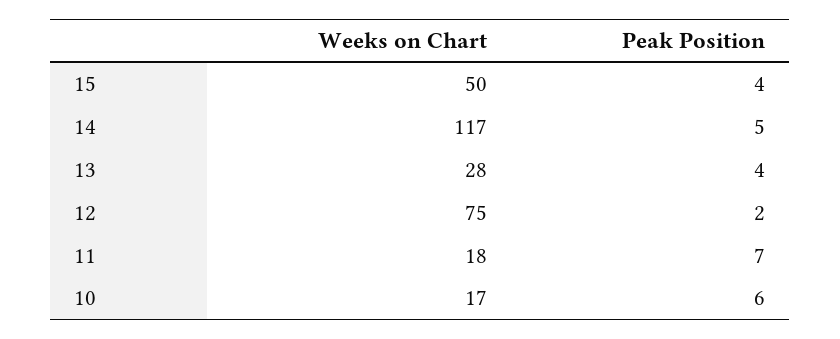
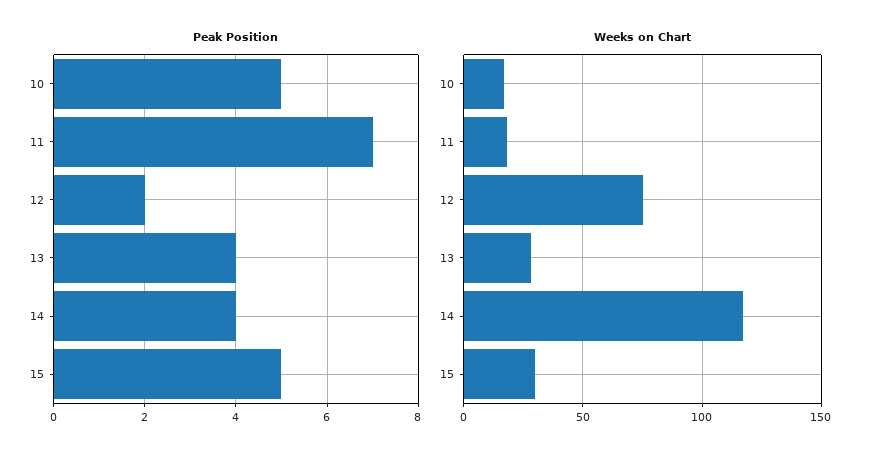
Weeks on Chart, 15: 50 -> 30
Peak Position, 15: 4 -> 5
Peak Position, 14: 5 -> 4
Peak Position, 10: 6 -> 5

